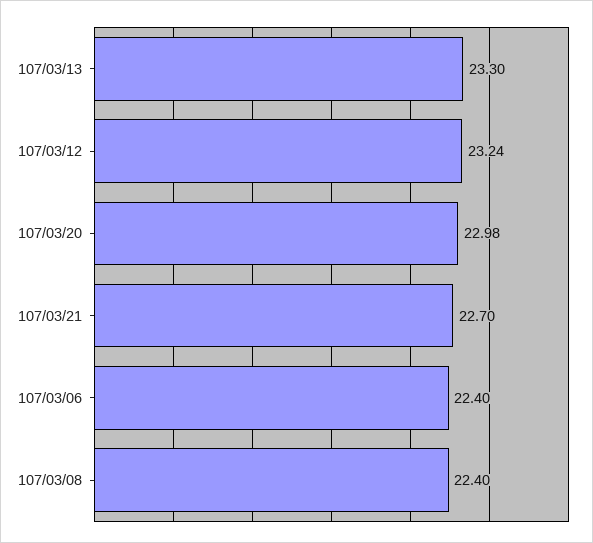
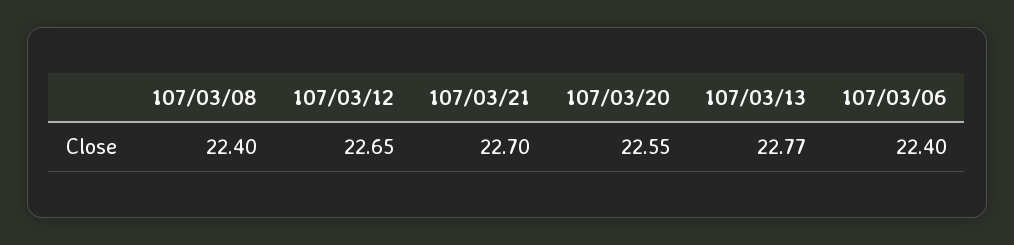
107/03/13: 23.3 -> 22.77
107/03/12: 23.24 -> 22.65
107/03/20: 22.98 -> 22.55

